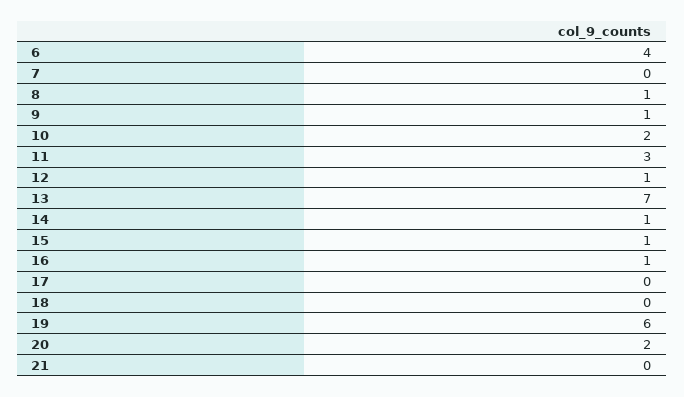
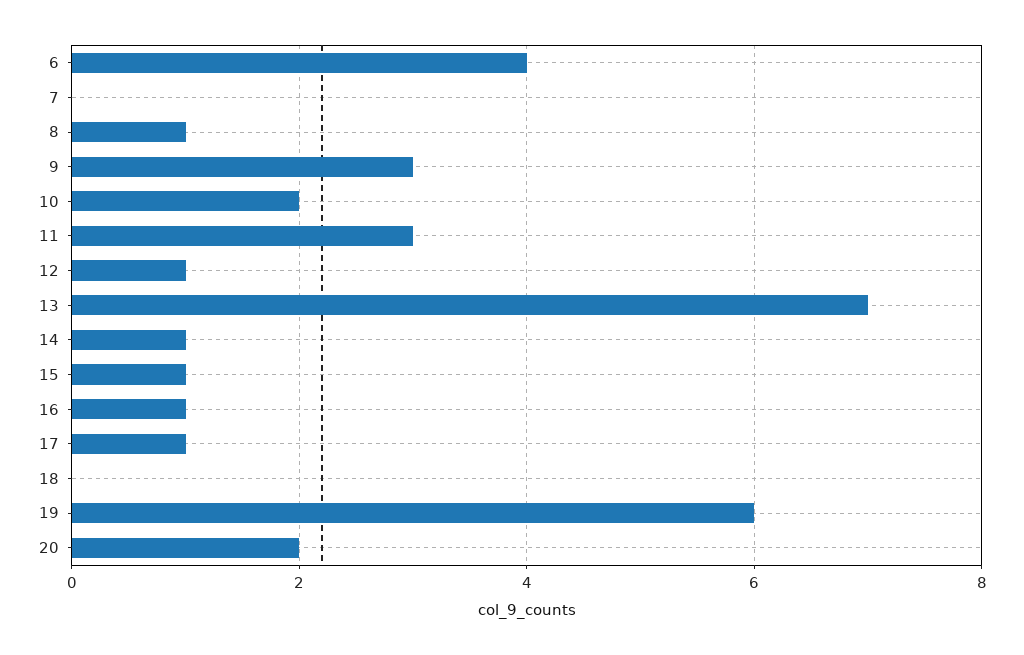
9: 1 -> 3
17: 0 -> 1
21: 0 -> none

